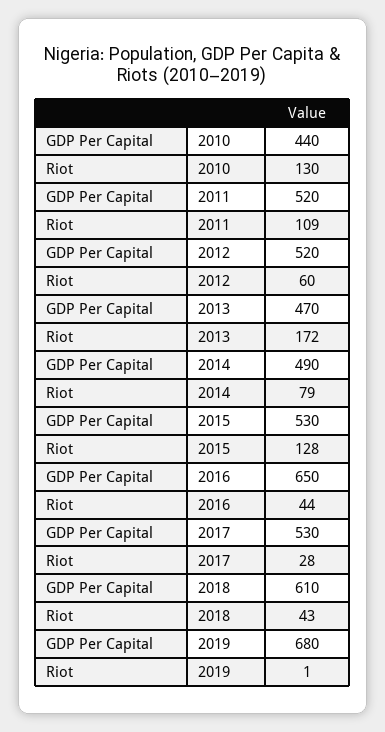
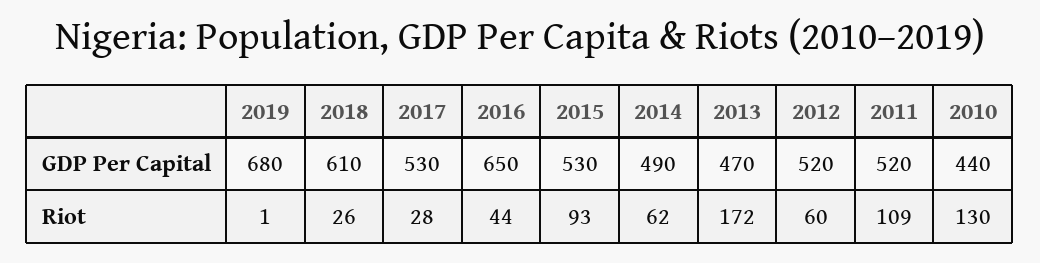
Riot, 2014: 79 -> 62
Riot, 2015: 128 -> 93
Riot, 2018: 43 -> 26

